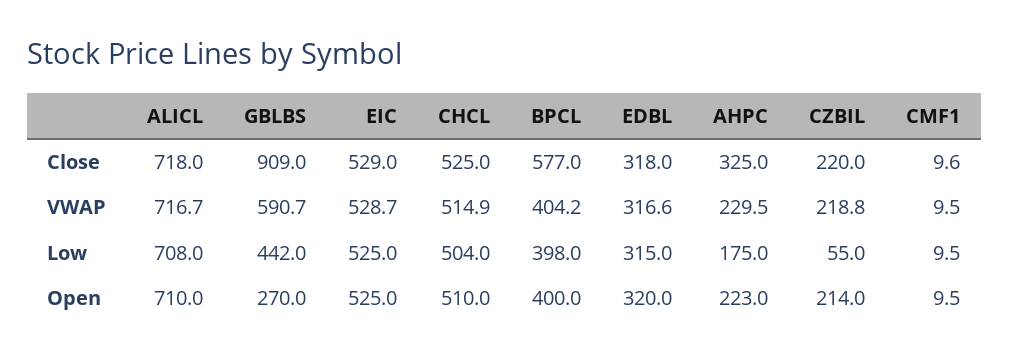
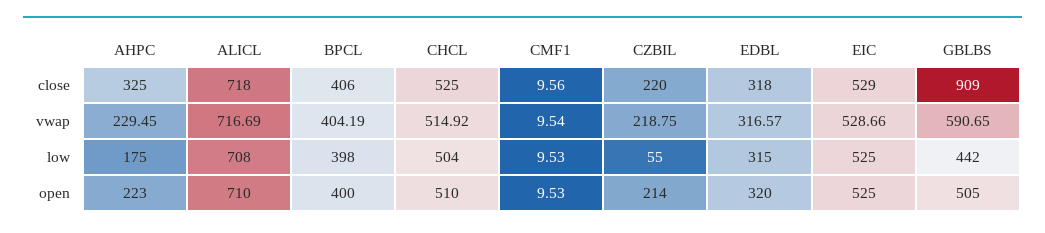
BPCL, Close: 577 -> 406
GBLBS, Open: 270 -> 505

